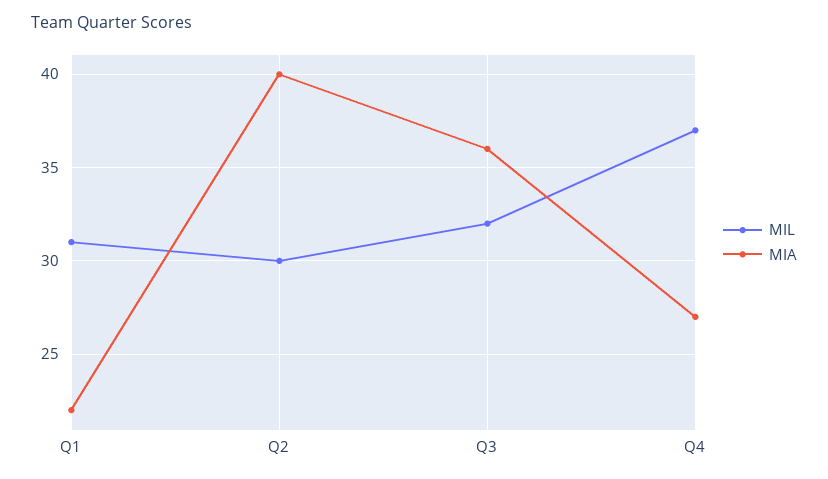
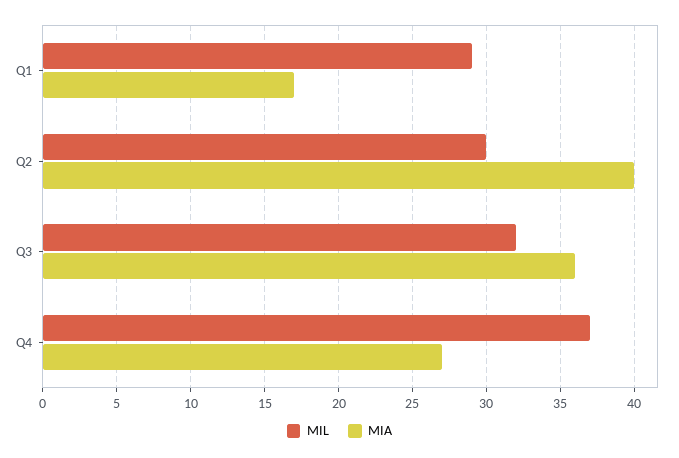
MIL, Q1: 31 -> 29
MIA, Q1: 22 -> 17

